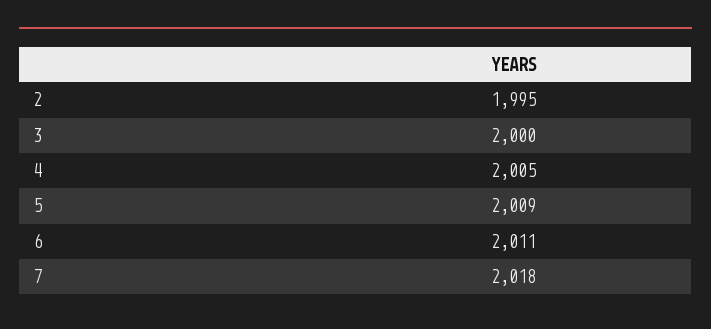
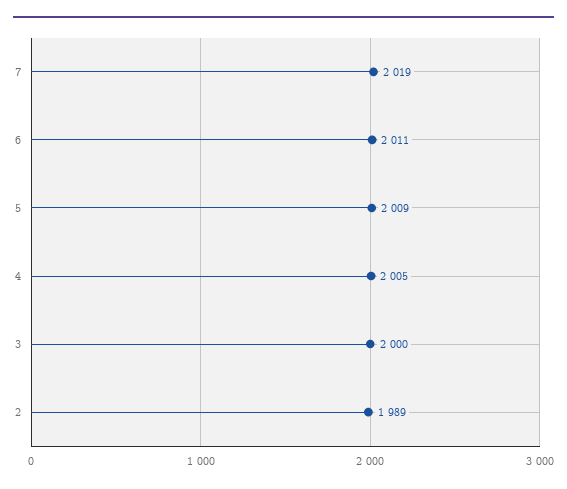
2: 1995 -> 1989
7: 2018 -> 2019

